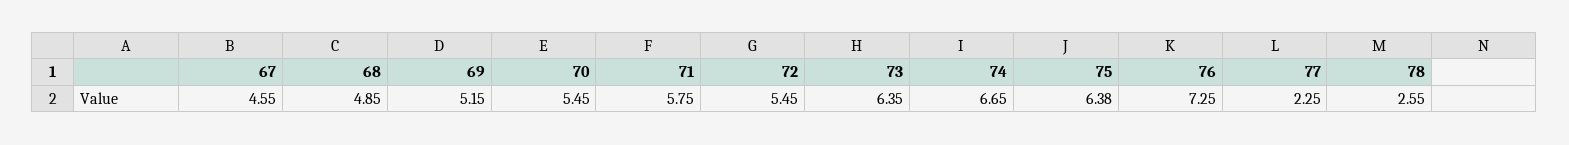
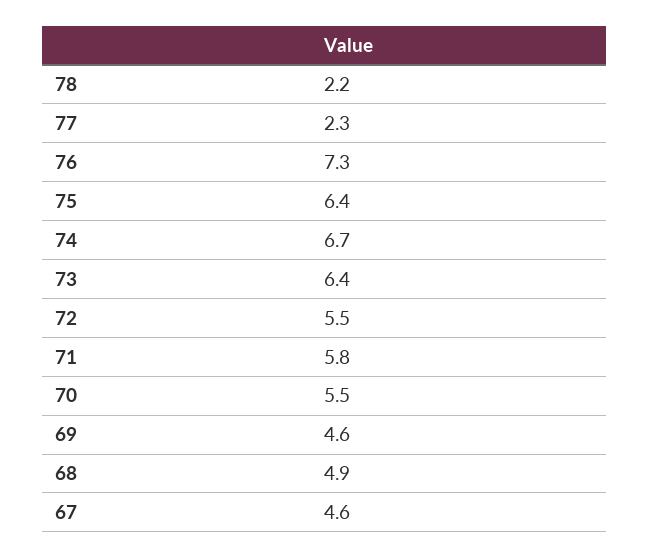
69: 5.15 -> 4.6
78: 2.55 -> 2.2

